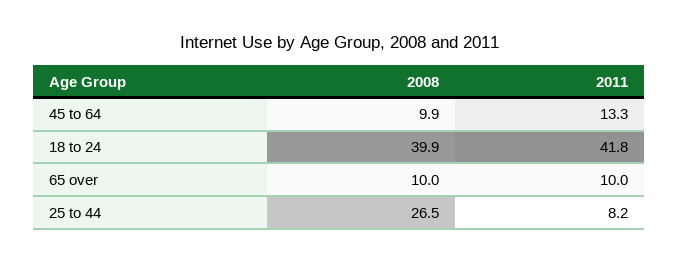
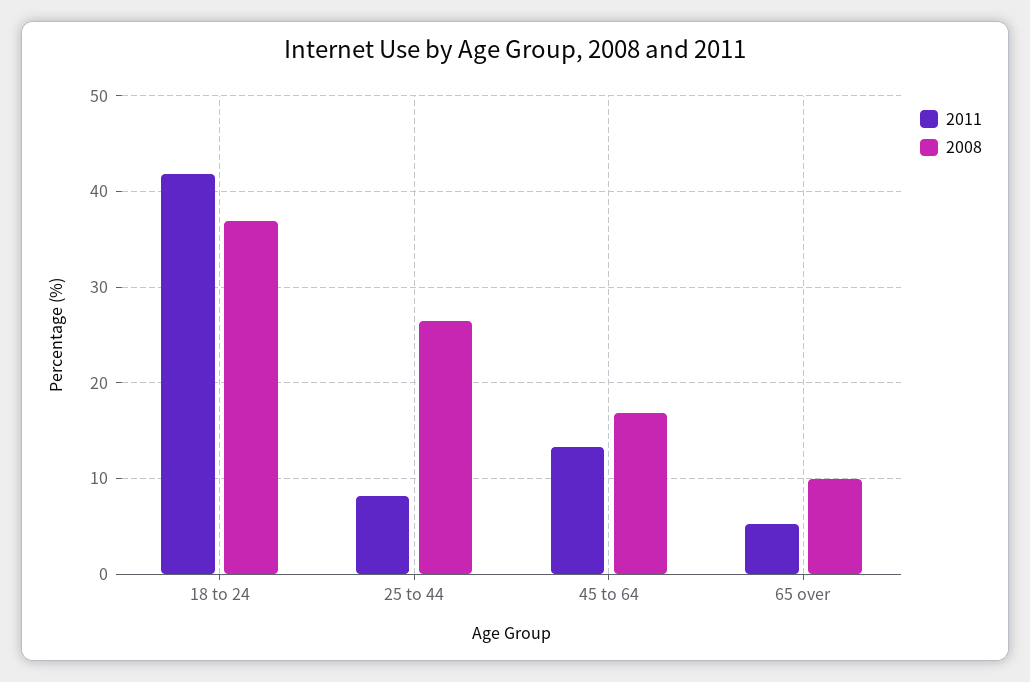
2008, 45 to 64: 9.9 -> 17
2008, 18 to 24: 39.9 -> 37
2011, 65 over: 10 -> 5

